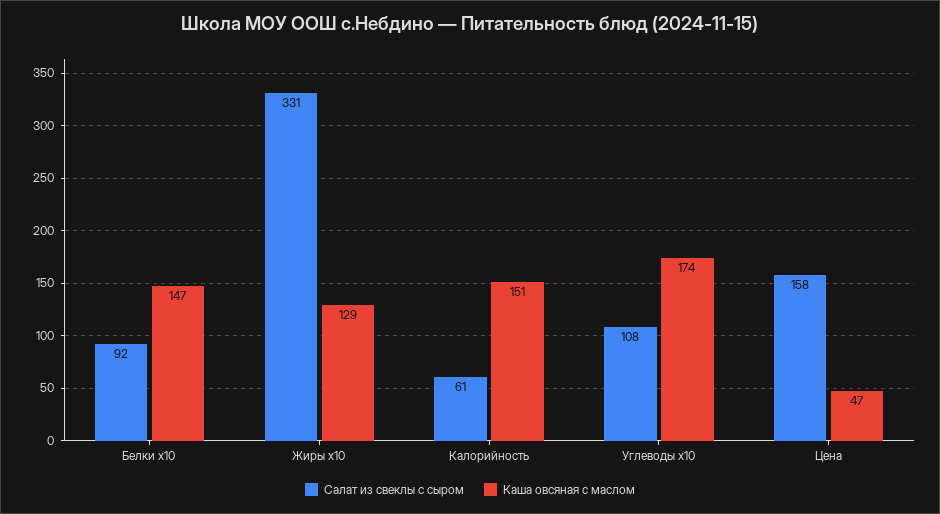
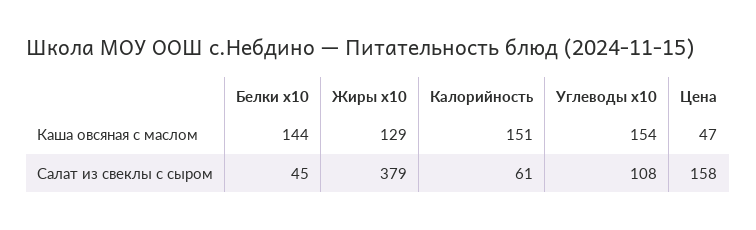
Салат из свеклы с сыром, Белки x10: 92 -> 45
Каша овсяная с маслом, Белки x10: 147 -> 144
Салат из свеклы с сыром, Жиры x10: 331 -> 379
Каша овсяная с маслом, Углеводы x10: 174 -> 154

